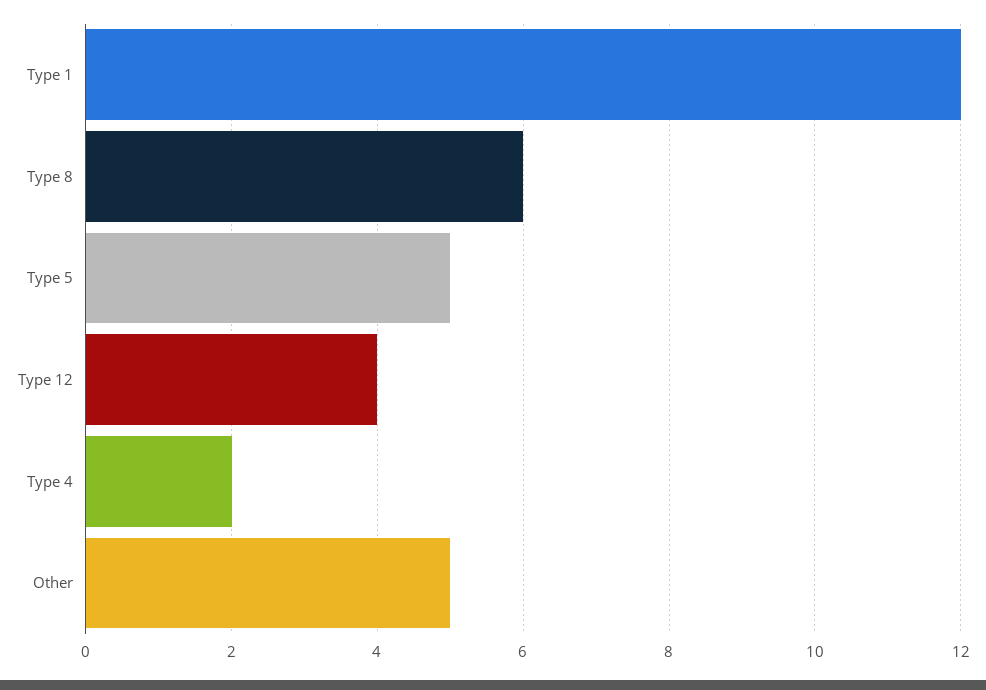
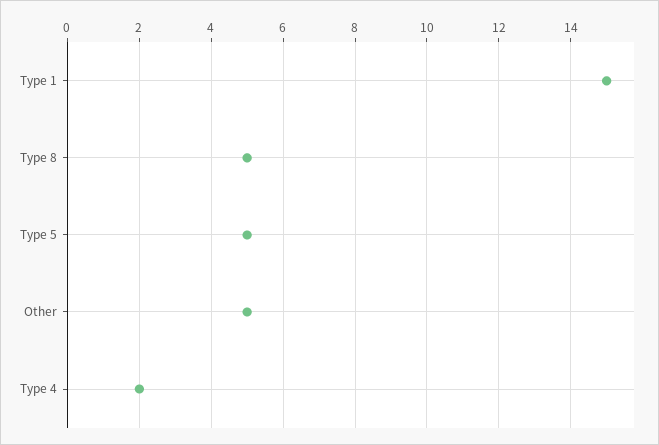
Type 1: 12 -> 15
Type 8: 6 -> 5
Type 12: 4 -> none

